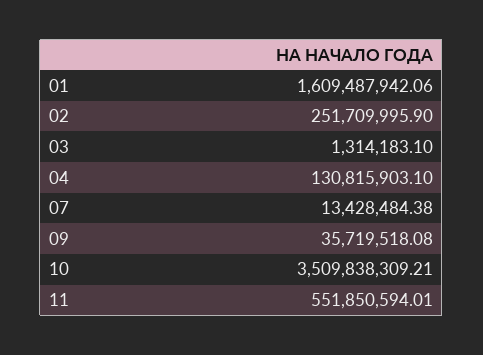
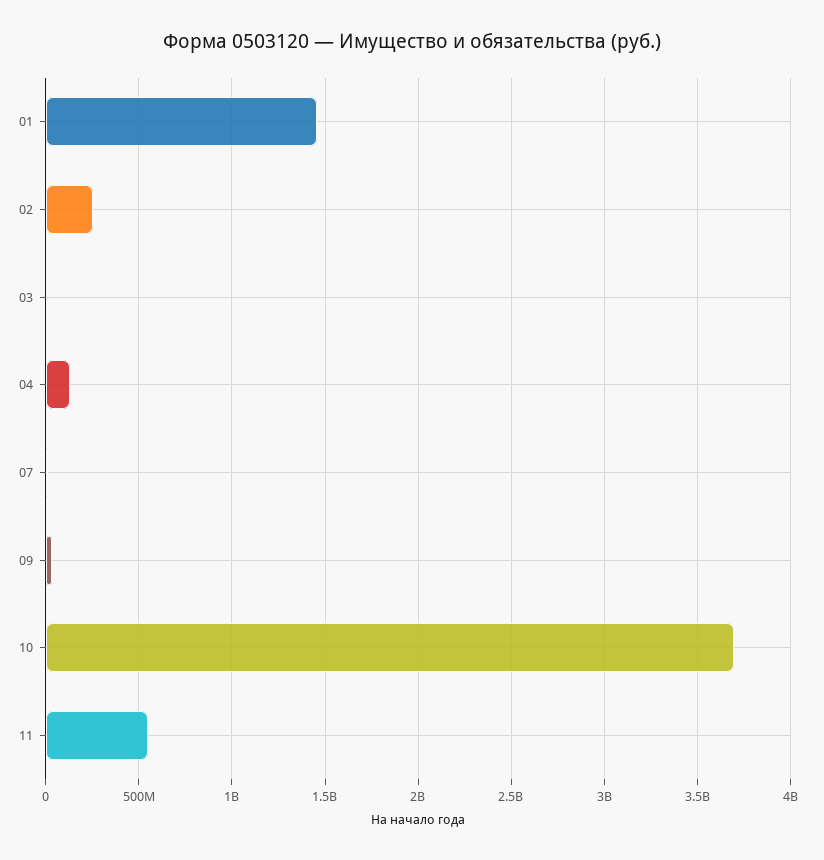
01: 1609487942.06 -> 1450000000
10: 3509838309.21 -> 3700000000

